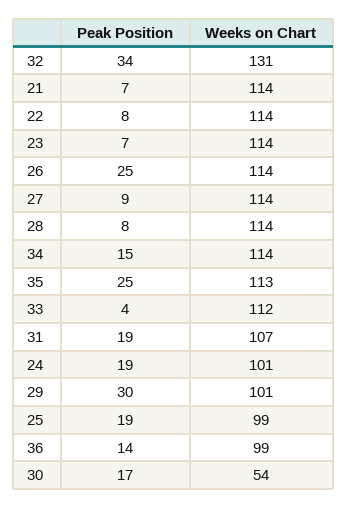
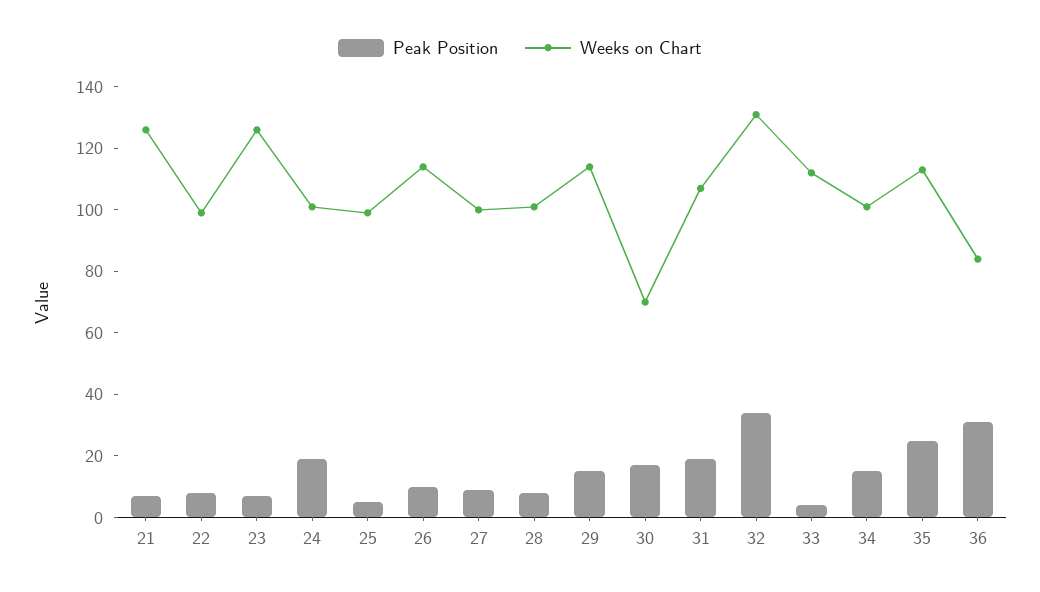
Weeks on Chart, 21: 114 -> 125
Weeks on Chart, 22: 114 -> 100
Weeks on Chart, 23: 114 -> 125
Peak Position, 26: 25 -> 10
Weeks on Chart, 27: 114 -> 100
Weeks on Chart, 28: 114 -> 100
Weeks on Chart, 34: 114 -> 100
Peak Position, 29: 30 -> 15
Weeks on Chart, 29: 101 -> 115
Peak Position, 25: 19 -> 5
Peak Position, 36: 14 -> 30
Weeks on Chart, 36: 99 -> 85
Weeks on Chart, 30: 54 -> 70

